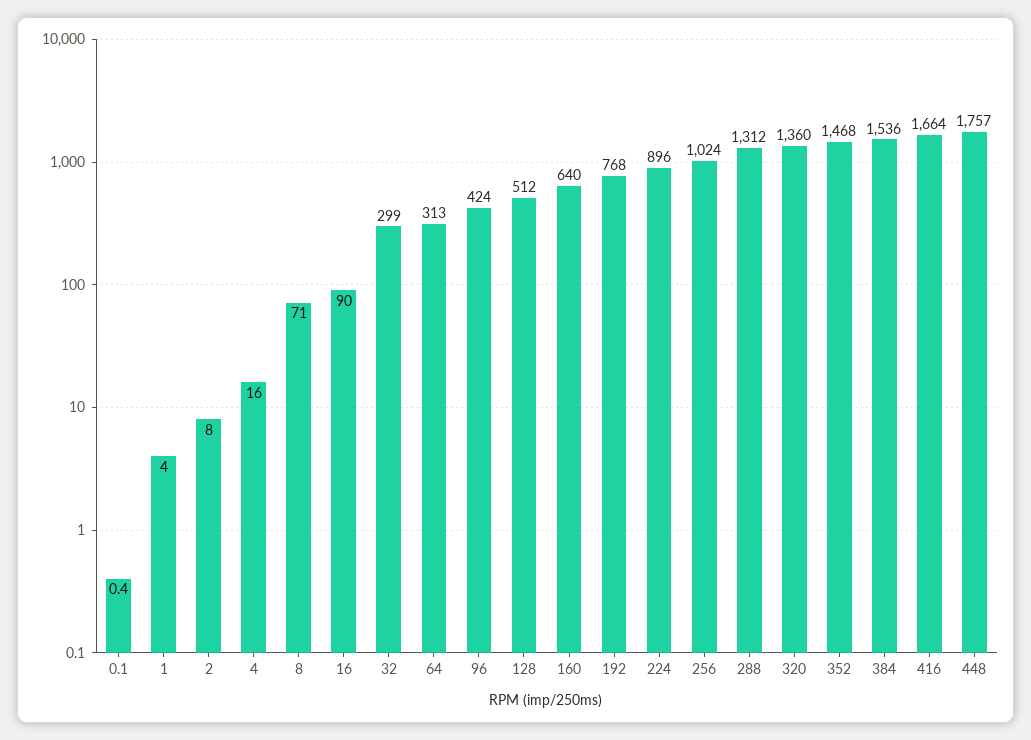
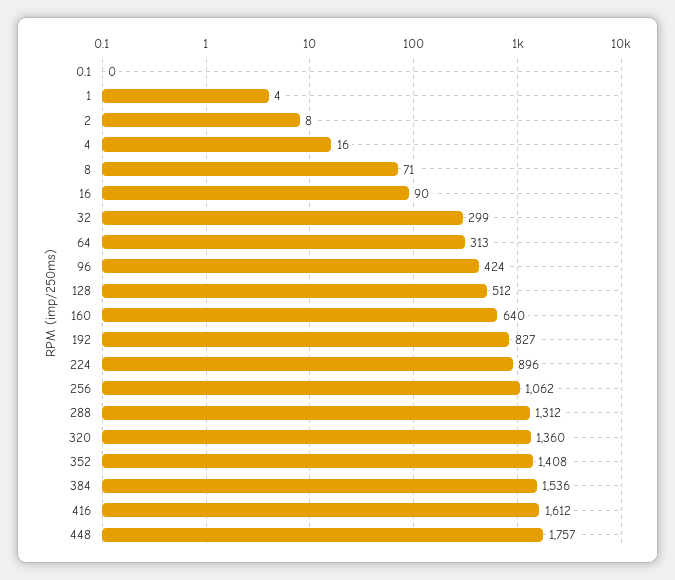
192: 768 -> 827
256: 1024 -> 1062
352: 1468 -> 1408
416: 1664 -> 1612

